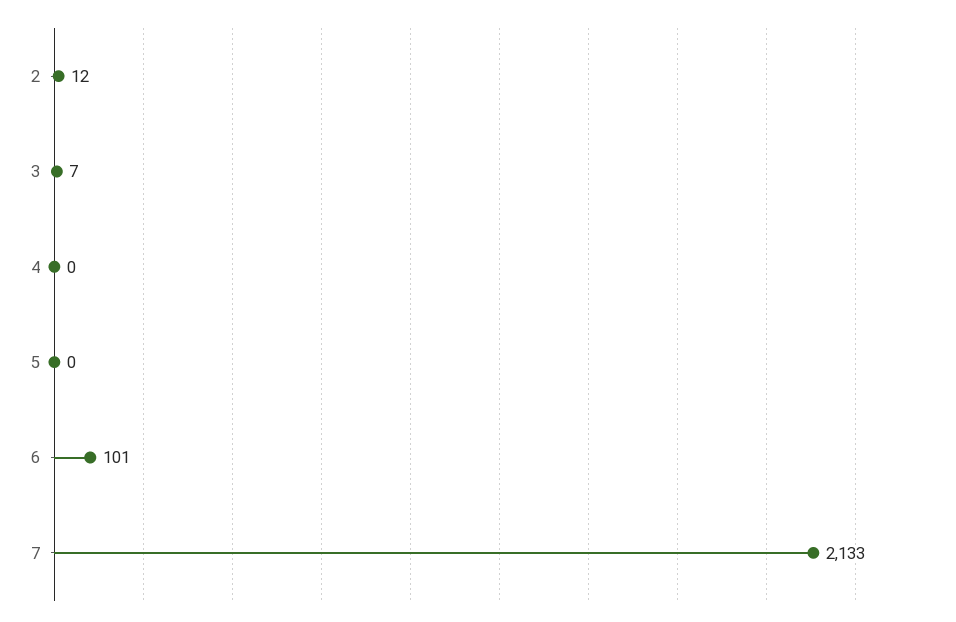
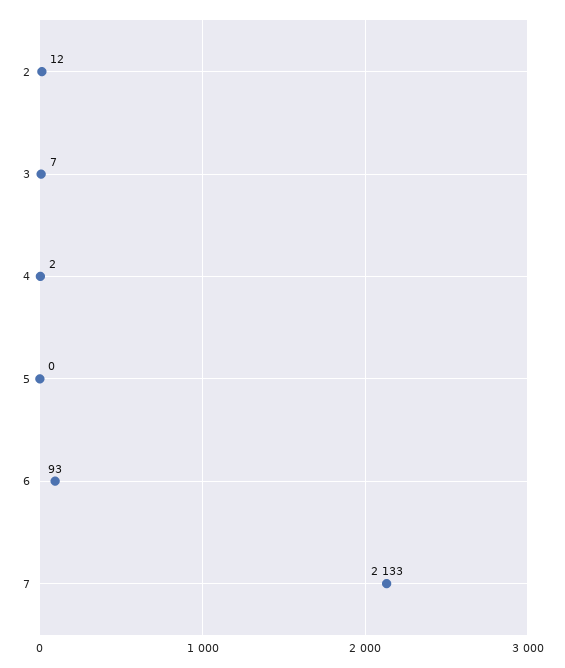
4: 0 -> 2
6: 101 -> 93

